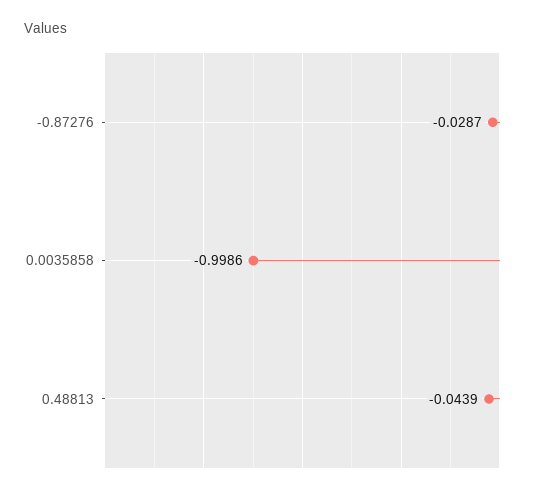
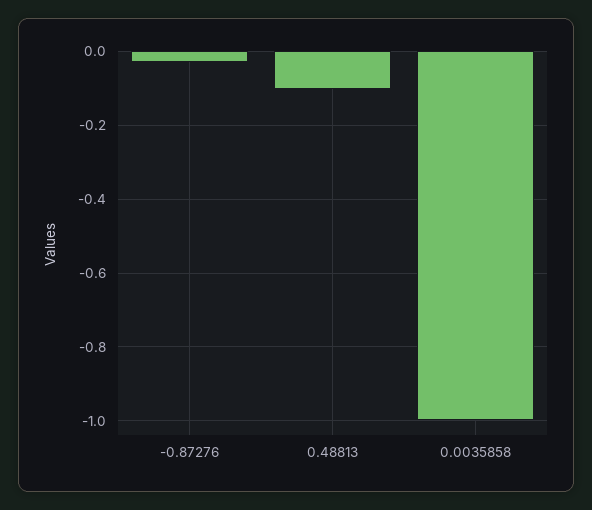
0.48813: -0.0439 -> -0.1

